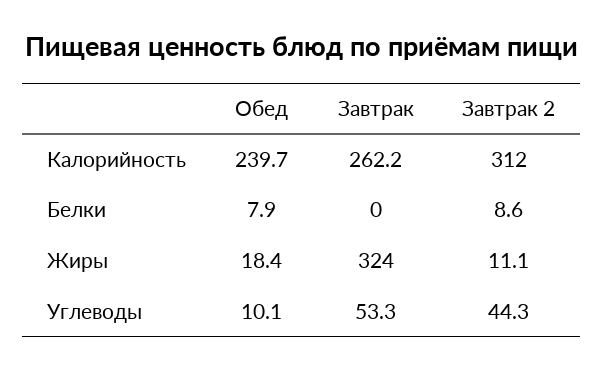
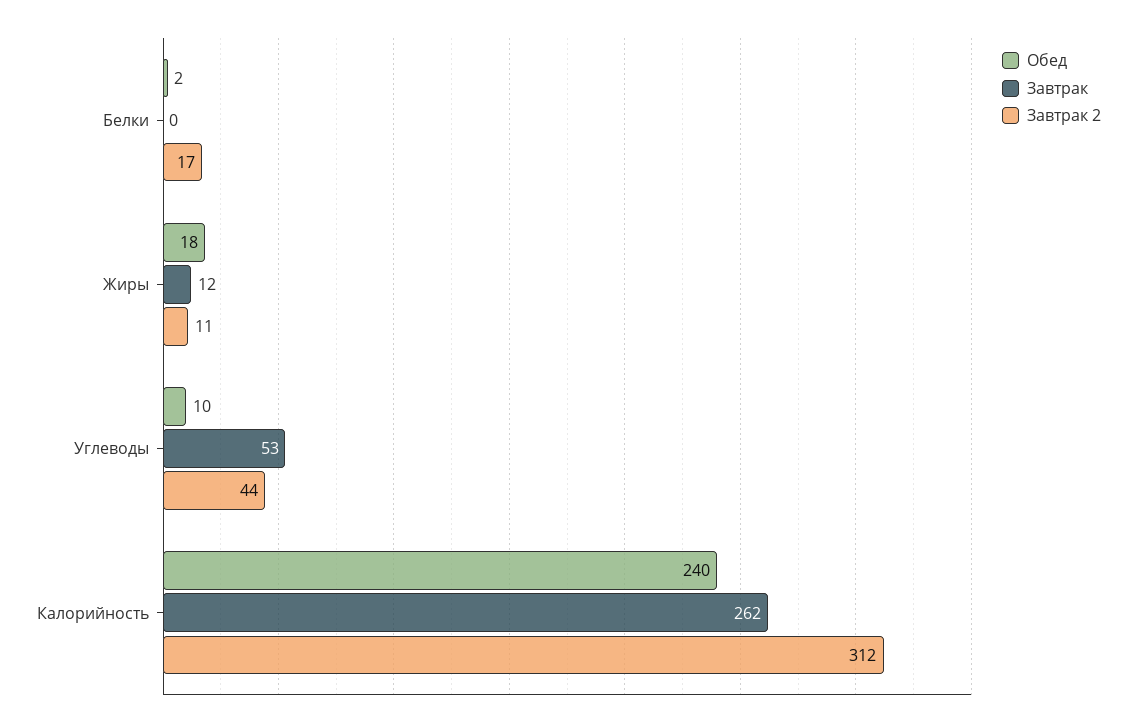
Обед, Белки: 7.9 -> 2
Завтрак 2, Белки: 8.6 -> 17
Завтрак, Жиры: 324 -> 12

